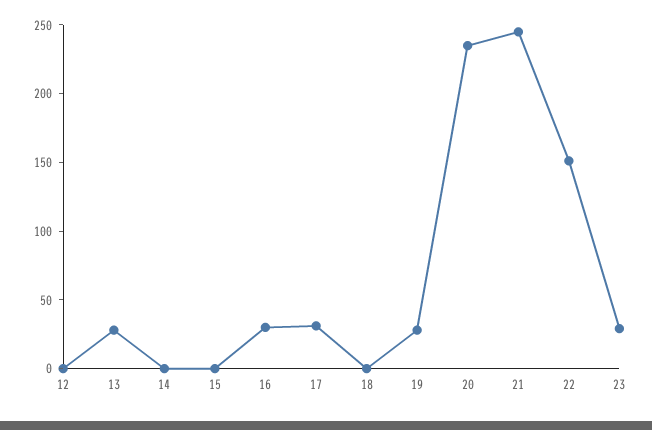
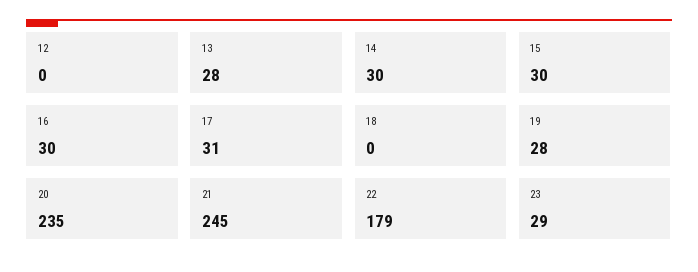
14: 0 -> 30
15: 0 -> 30
22: 150 -> 179

